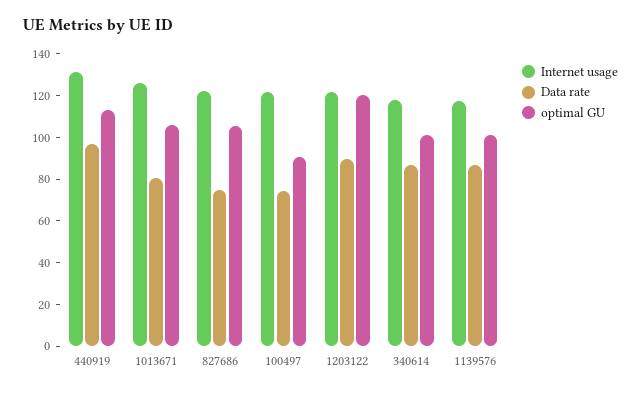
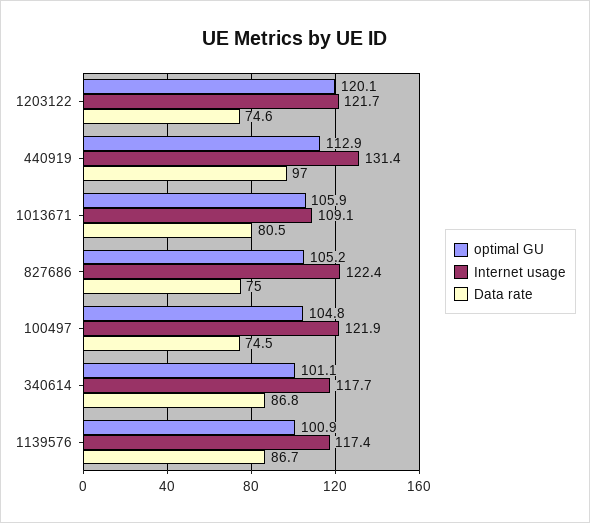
Internet usage, 1013671: 125 -> 109.1
optimal GU, 100497: 90 -> 104.8
Data rate, 1203122: 90 -> 74.6

